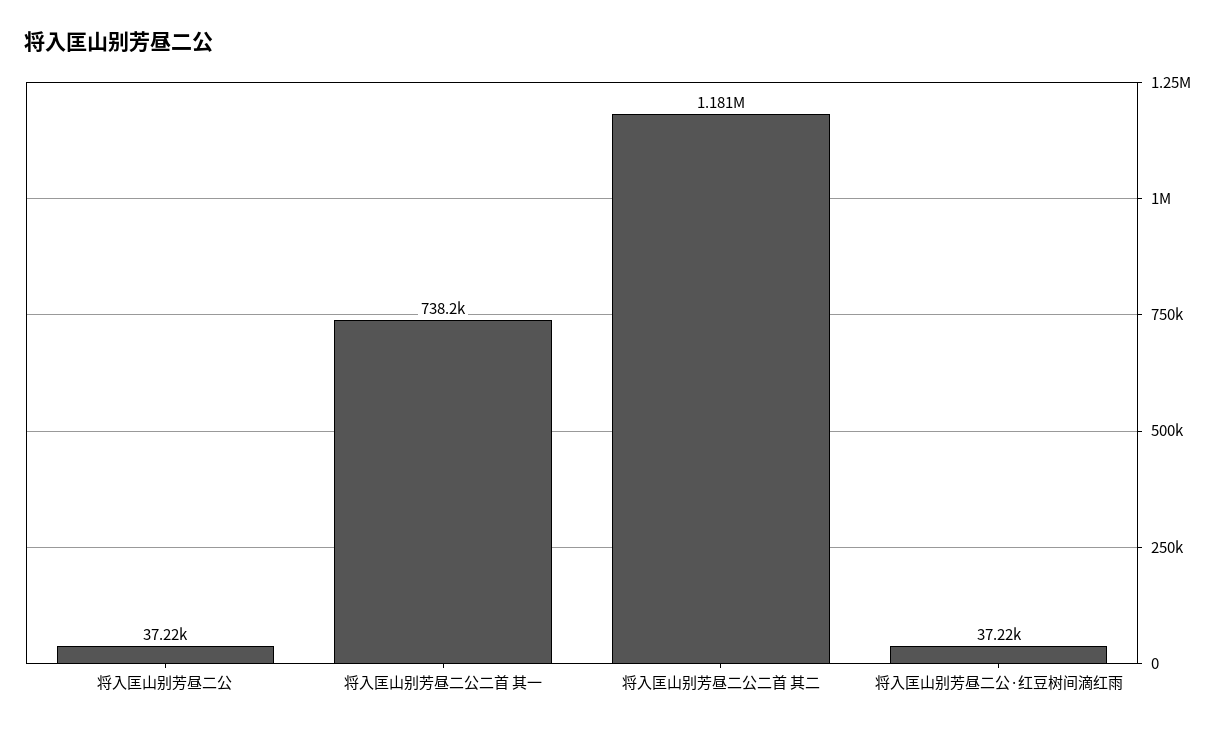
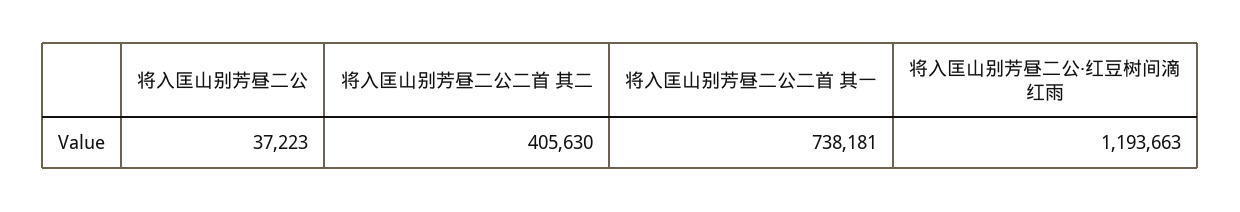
将入匡山别芳昼二公二首 其二: 1181000 -> 405630
将入匡山别芳昼二公·红豆树间滴红雨: 37220 -> 1193663

